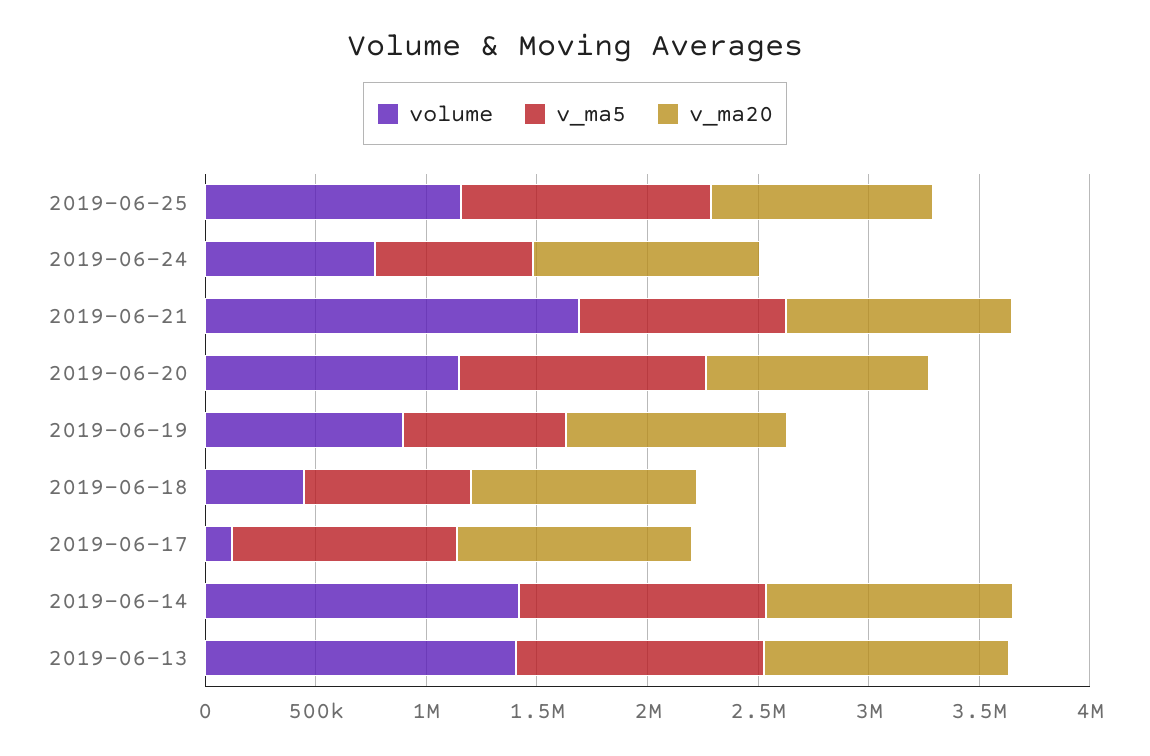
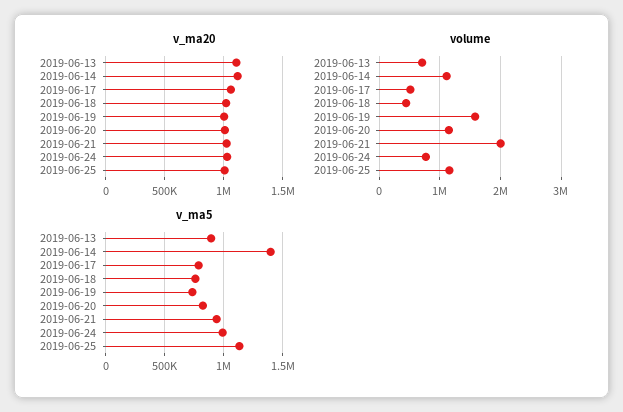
v_ma5, 2019-06-24: 700000 -> 1000000
volume, 2019-06-21: 1700000 -> 2000000
v_ma5, 2019-06-20: 1100000 -> 800000
volume, 2019-06-19: 900000 -> 1600000
volume, 2019-06-17: 100000 -> 500000
v_ma5, 2019-06-17: 1000000 -> 800000
volume, 2019-06-14: 1400000 -> 1100000
v_ma5, 2019-06-14: 1100000 -> 1400000
volume, 2019-06-13: 1400000 -> 700000
v_ma5, 2019-06-13: 1100000 -> 900000

